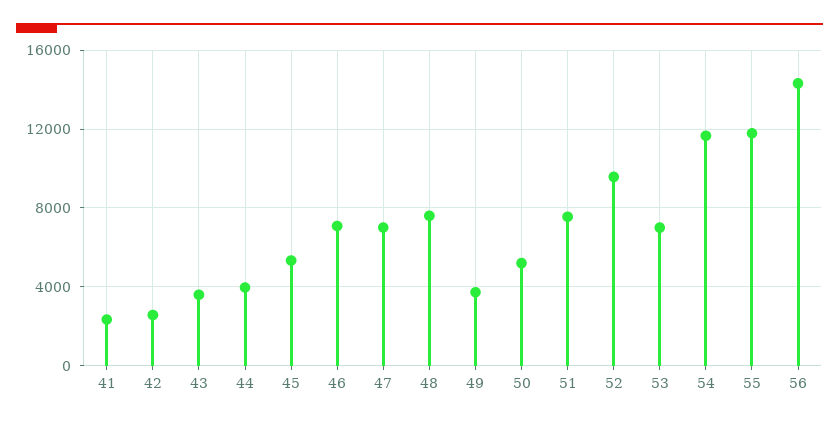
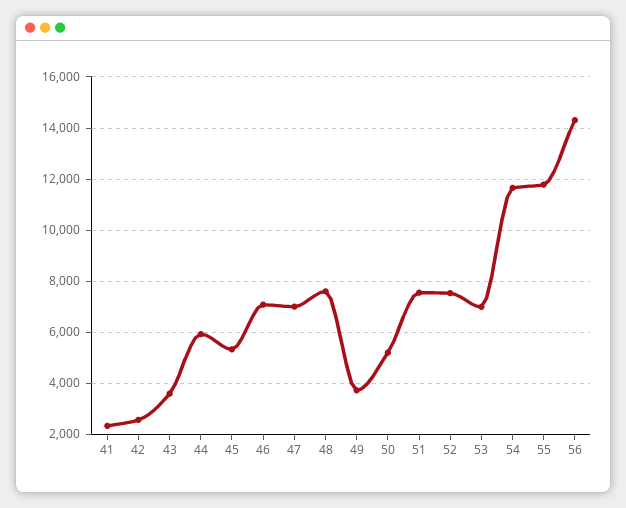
44: 4000 -> 6000
52: 9500 -> 7500

